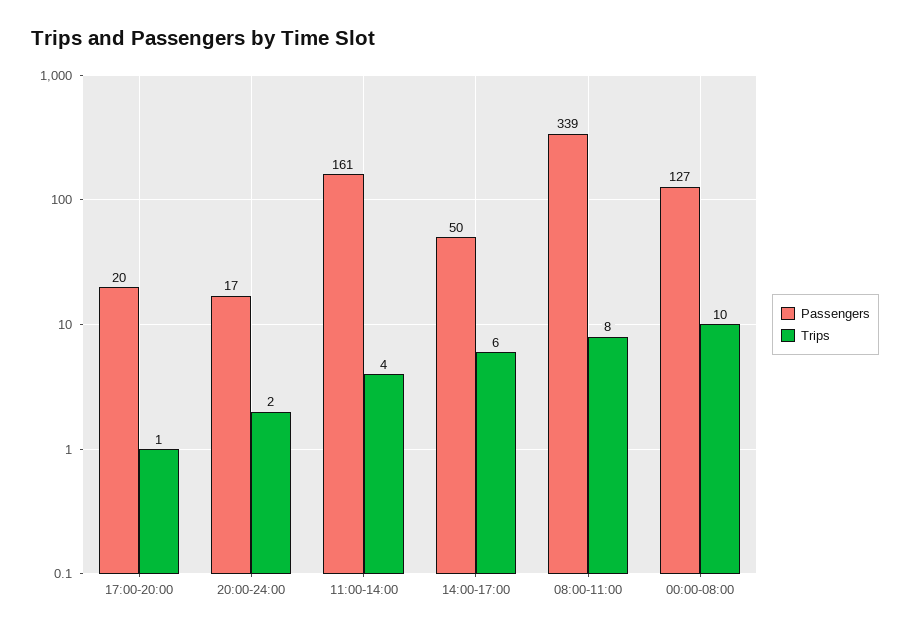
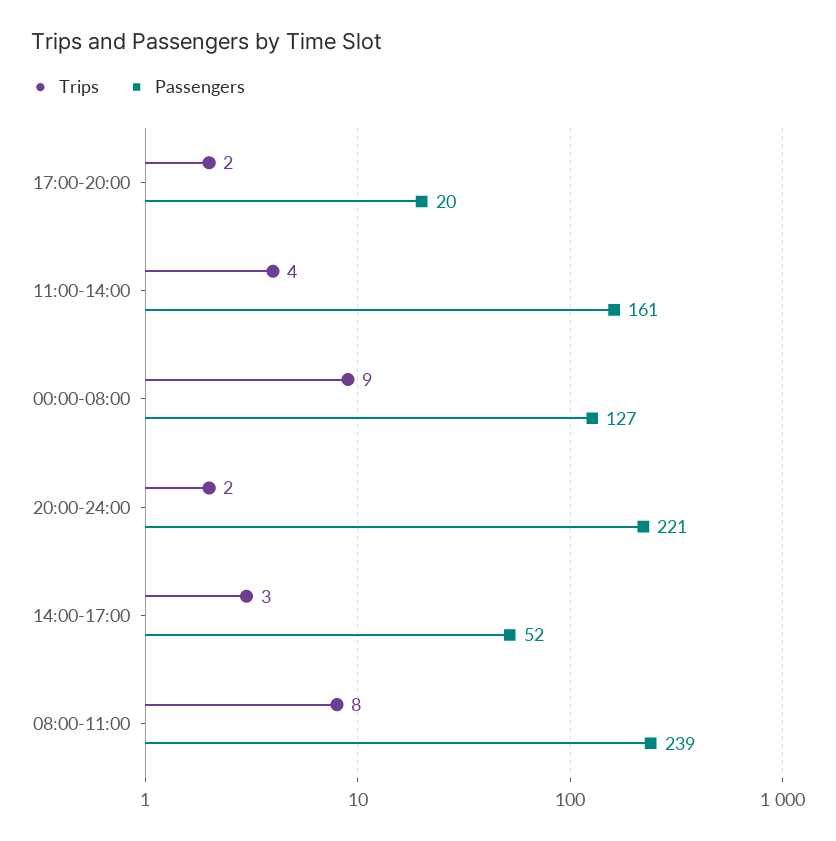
Trips, 17:00-20:00: 1 -> 2
Passengers, 20:00-24:00: 17 -> 221
Passengers, 14:00-17:00: 50 -> 52
Trips, 14:00-17:00: 6 -> 3
Passengers, 08:00-11:00: 339 -> 239
Trips, 00:00-08:00: 10 -> 9

